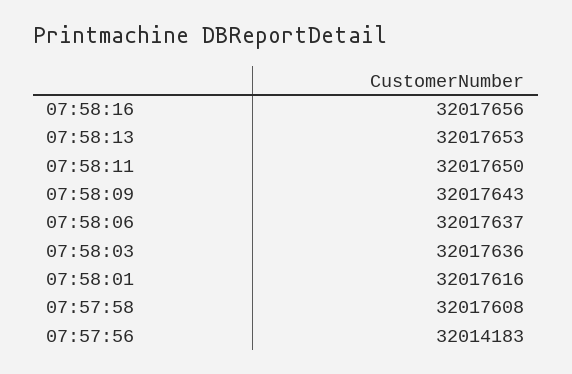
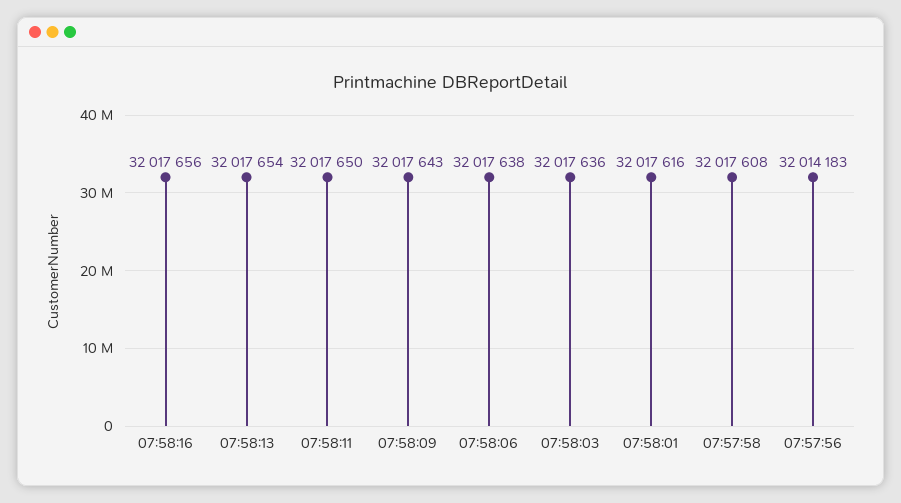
07:58:13: 32017653 -> 32017654
07:58:06: 32017637 -> 32017638

